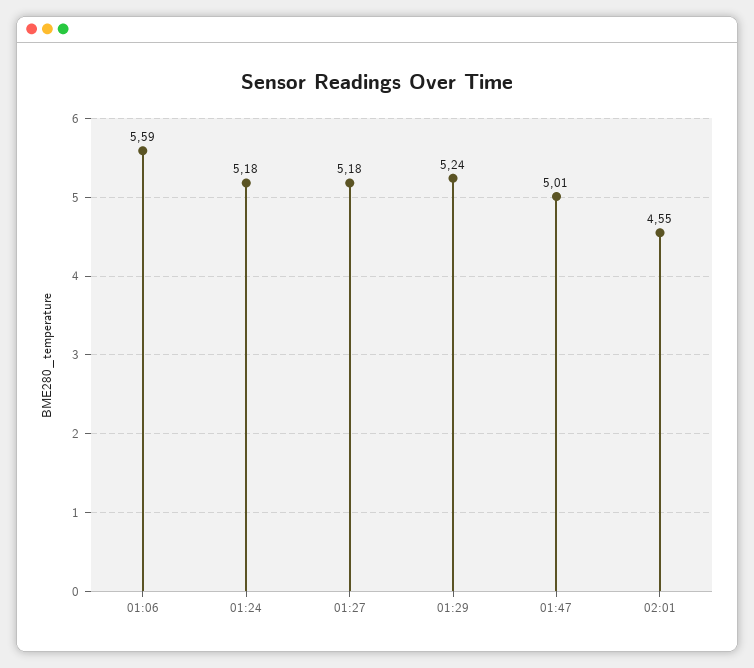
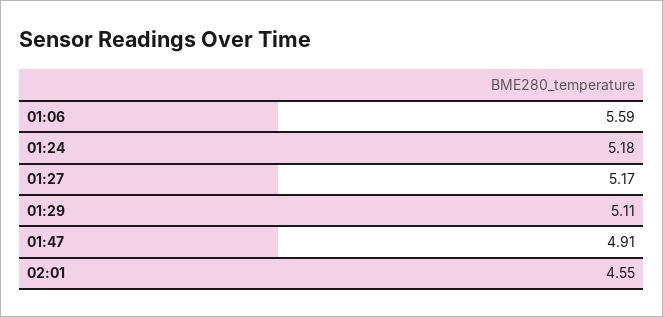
01:27: 5.18 -> 5.17
01:29: 5.24 -> 5.11
01:47: 5.01 -> 4.91

